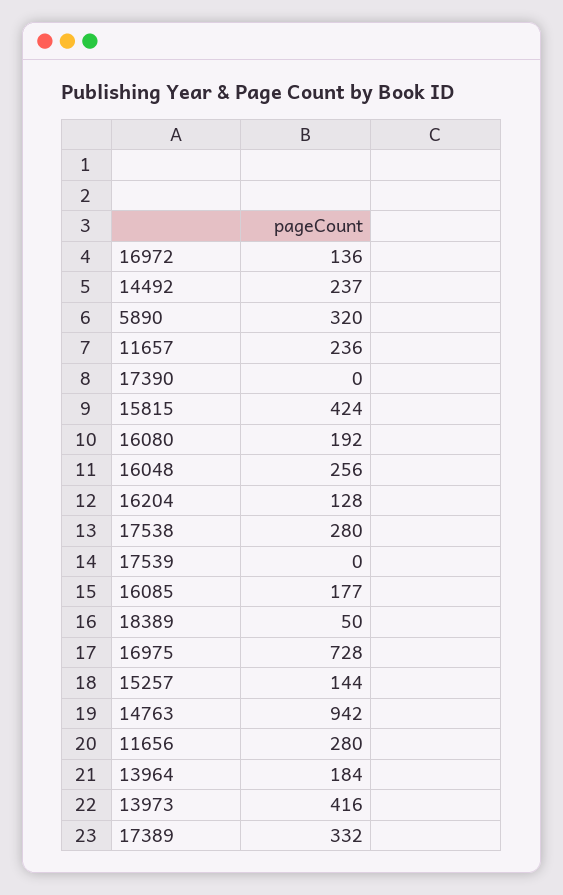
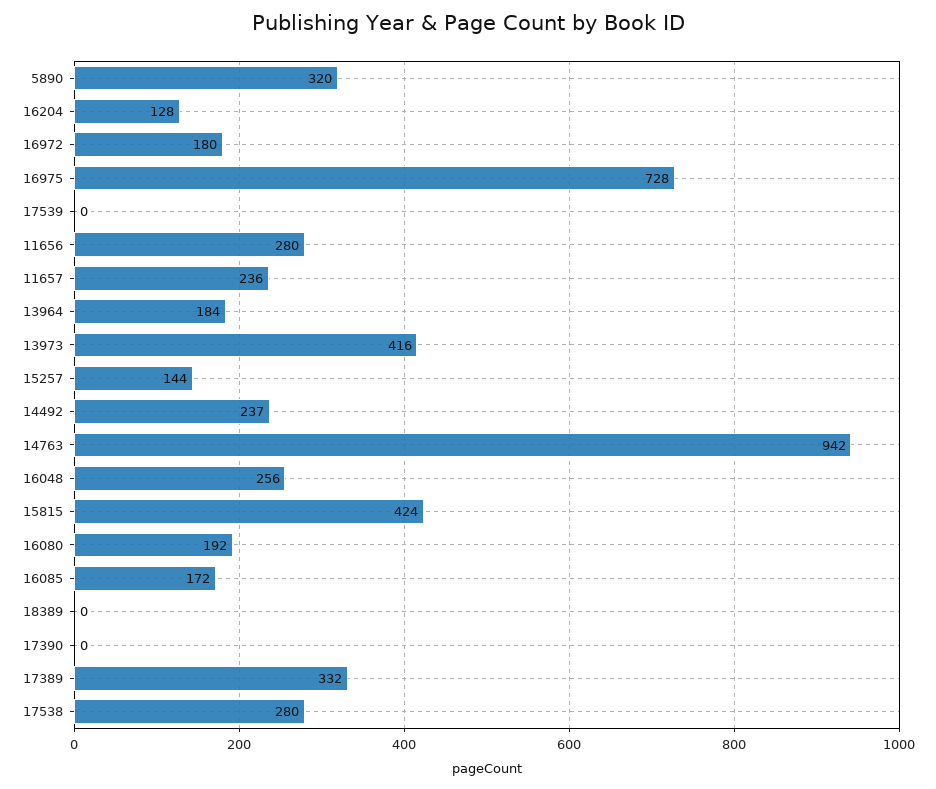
16972: 136 -> 180
16085: 177 -> 172
18389: 50 -> 0

